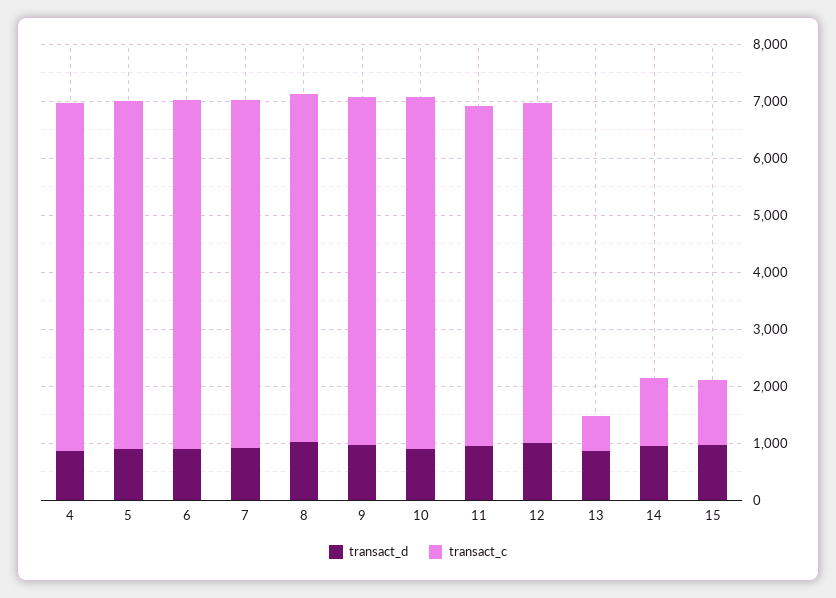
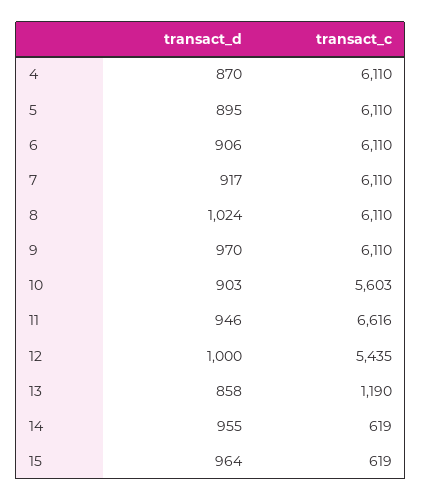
transact_c, 10: 6200 -> 5603
transact_c, 11: 6000 -> 6616
transact_c, 12: 6000 -> 5435
transact_c, 13: 600 -> 1190
transact_c, 14: 1200 -> 619
transact_c, 15: 1200 -> 619

